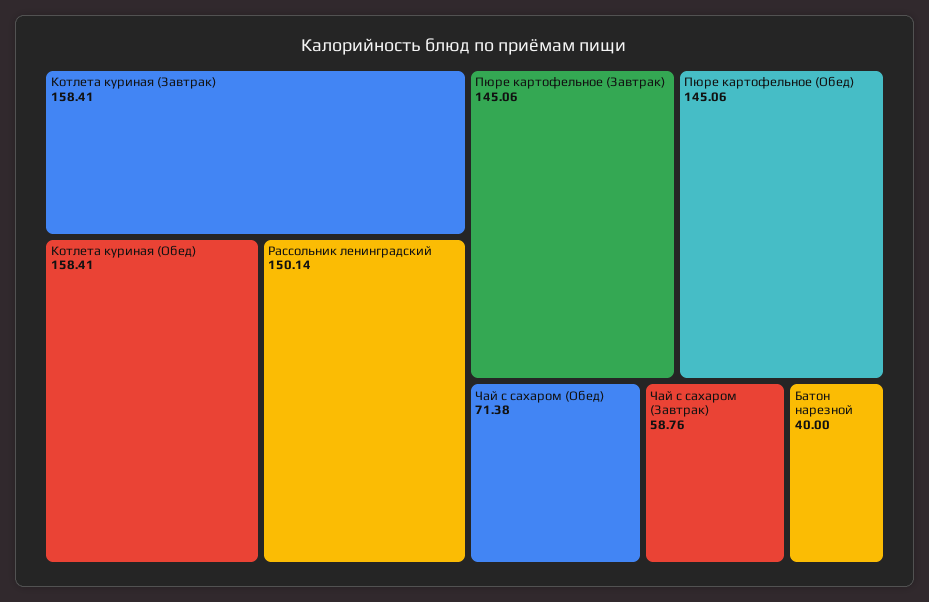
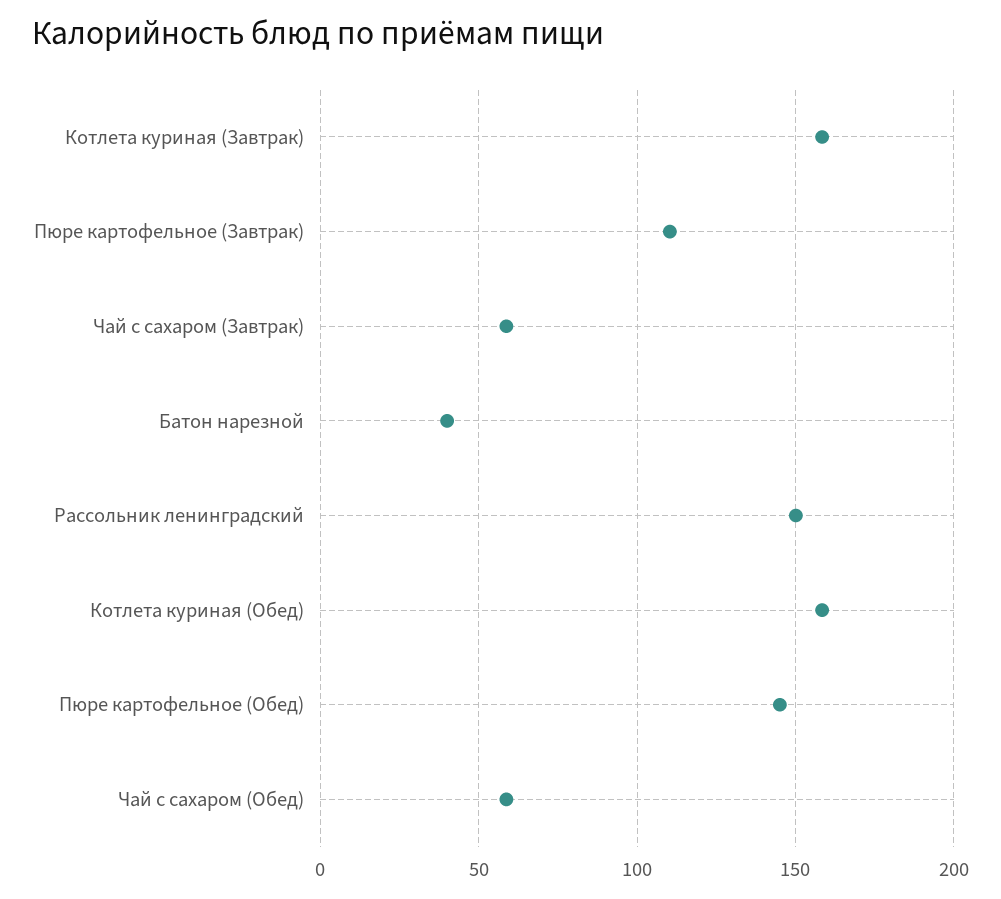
Пюре картофельное (Завтрак): 145.06 -> 110
Чай с сахаром (Обед): 71.38 -> 60

